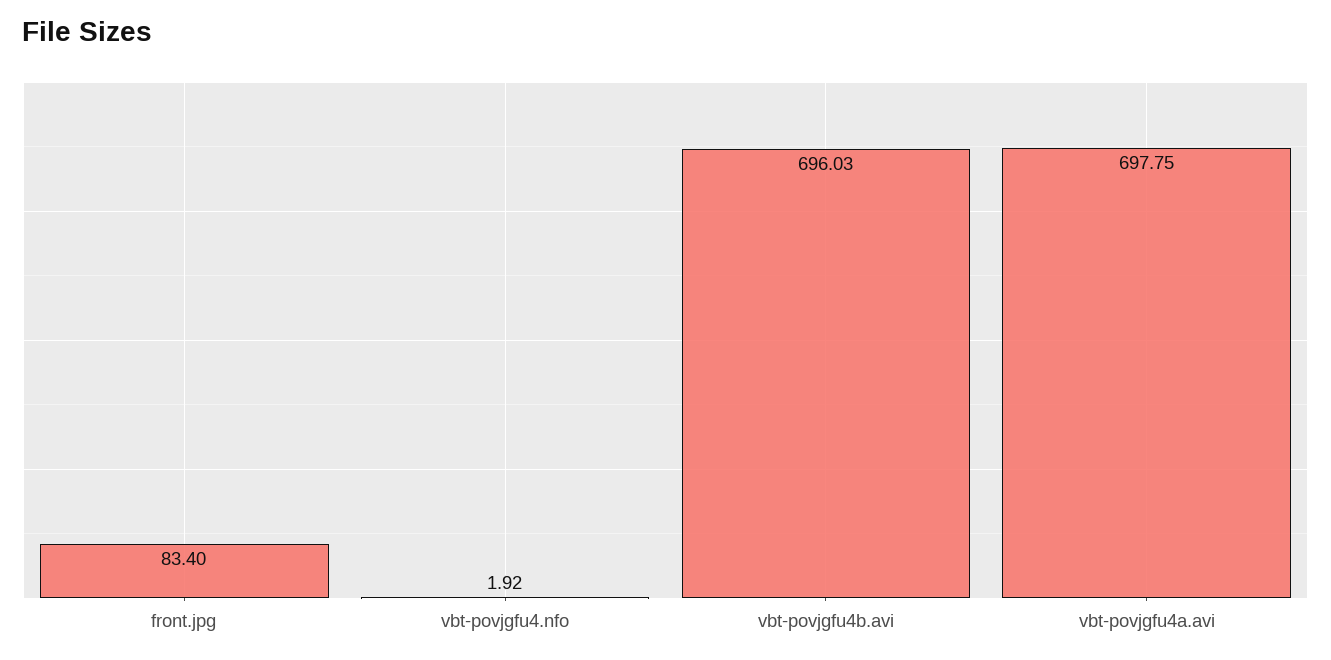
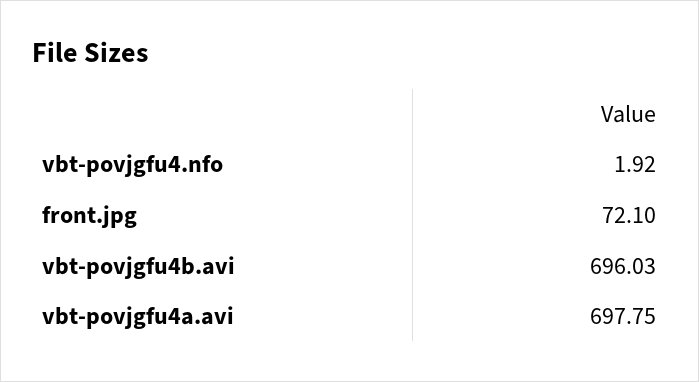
front.jpg: 83.4 -> 72.1

